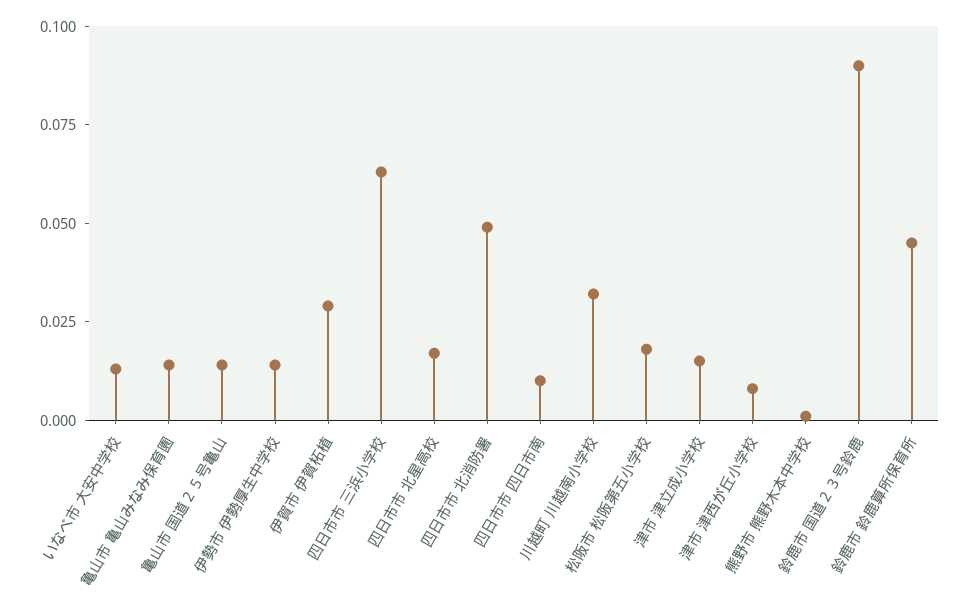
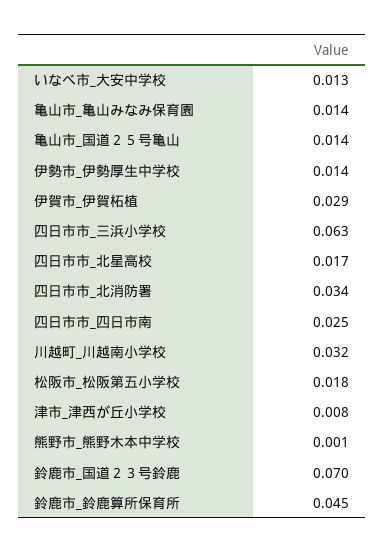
四日市市 北消防署: 0.05 -> 0.034
四日市市 四日市南: 0.01 -> 0.025
津市 津立成小学校: 0.015 -> none
鈴鹿市 国道２３号鈴鹿: 0.09 -> 0.07

